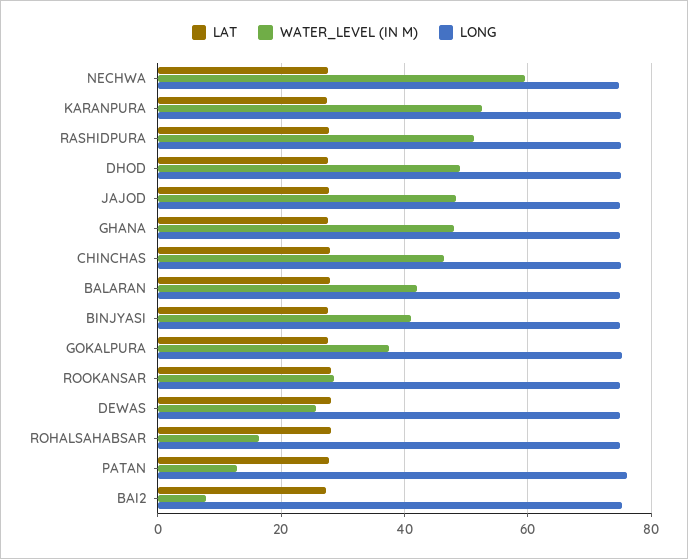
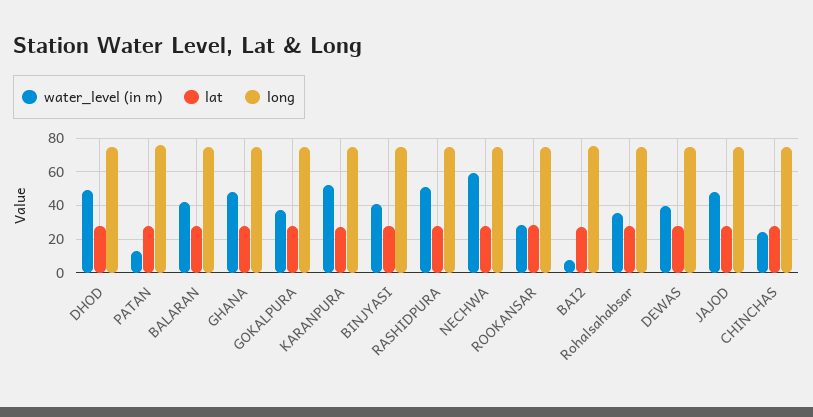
WATER_LEVEL (IN M), CHINCHAS: 46 -> 25
WATER_LEVEL (IN M), DEWAS: 26 -> 40
WATER_LEVEL (IN M), ROHALSAHABSAR: 16 -> 35

